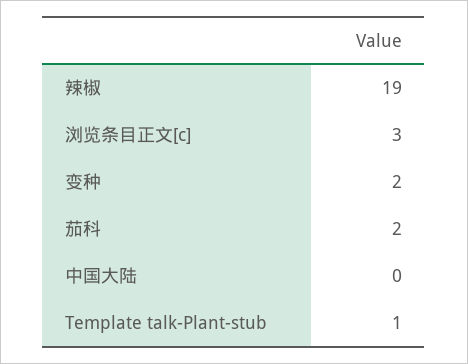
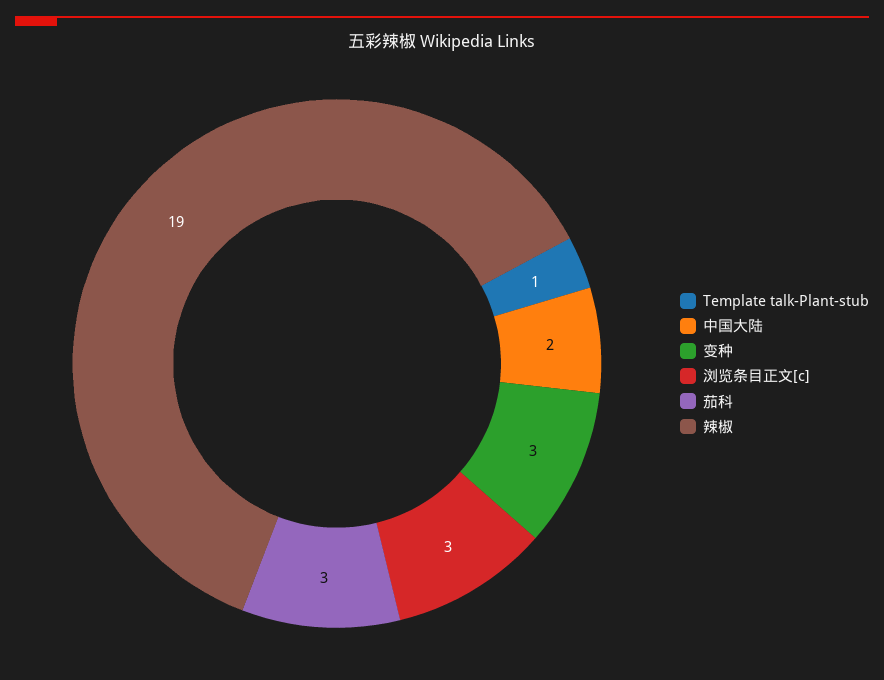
变种: 2 -> 3
茄科: 2 -> 3
中国大陆: 0 -> 2

